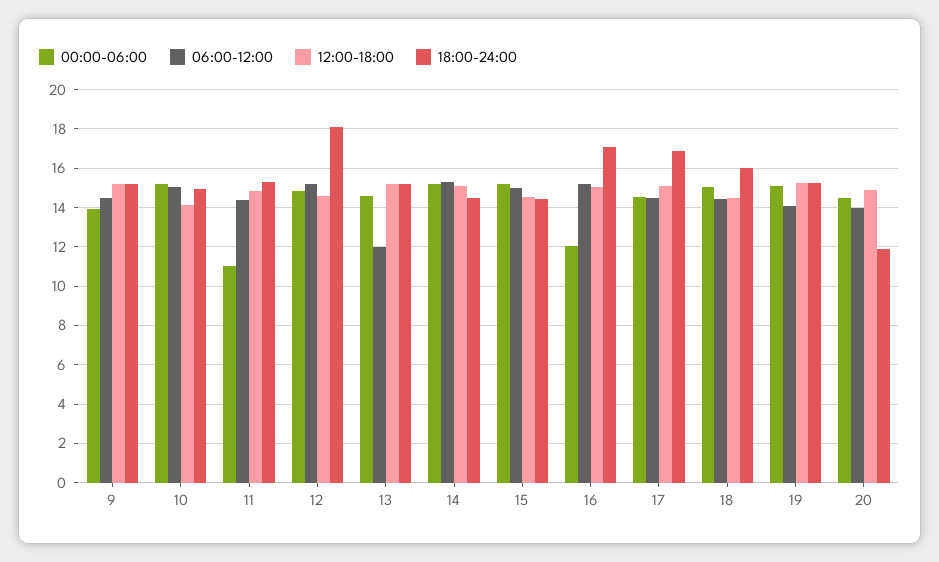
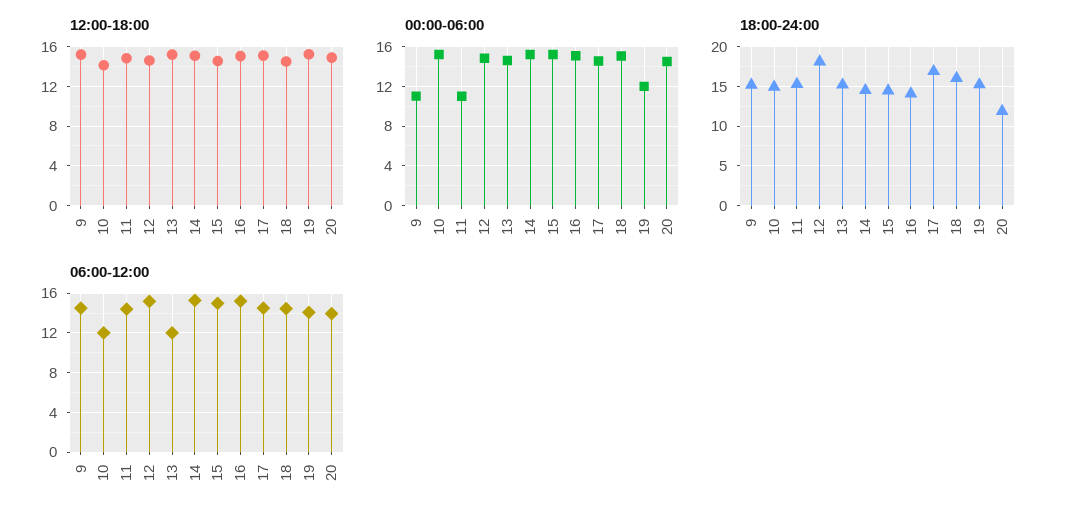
00:00-06:00, 9: 14 -> 11
06:00-12:00, 10: 15 -> 12
00:00-06:00, 16: 12 -> 15
18:00-24:00, 16: 17 -> 14
00:00-06:00, 19: 15 -> 12

